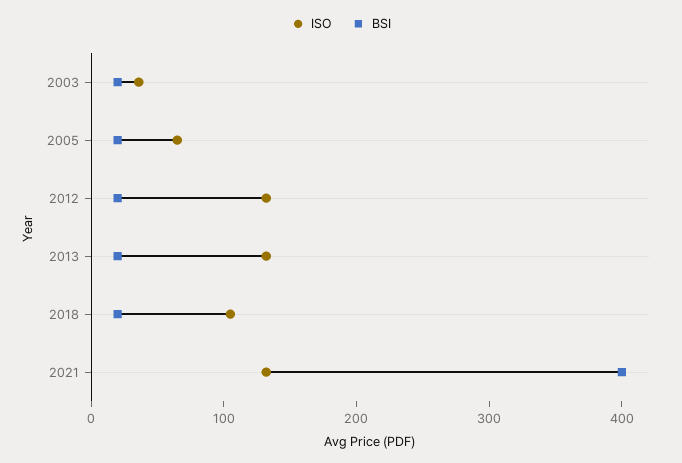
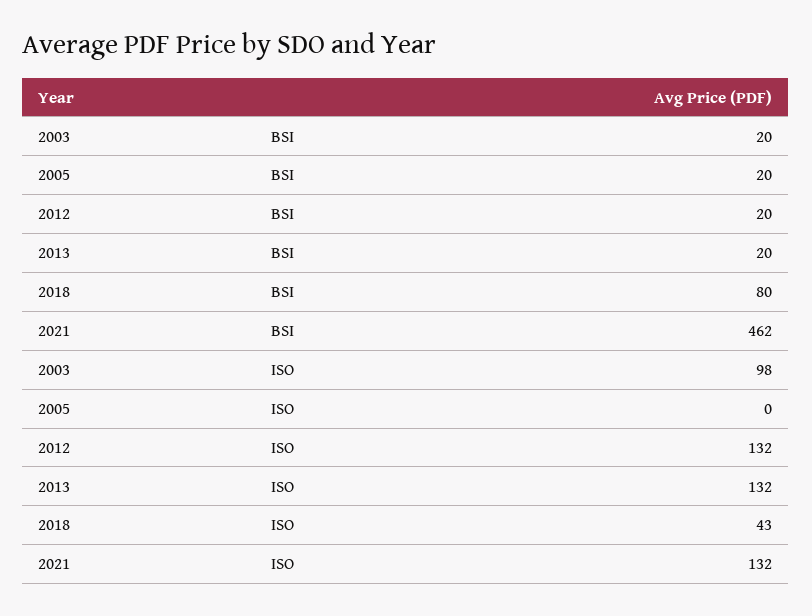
ISO, 2003: 40 -> 98
ISO, 2005: 60 -> 0
ISO, 2018: 100 -> 43
BSI, 2018: 20 -> 80
BSI, 2021: 400 -> 462

